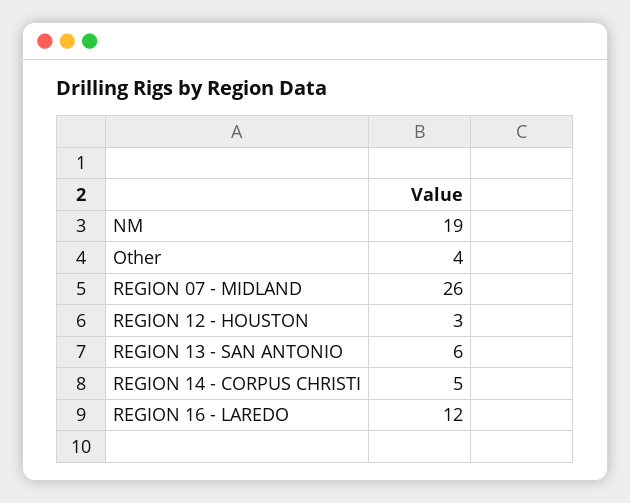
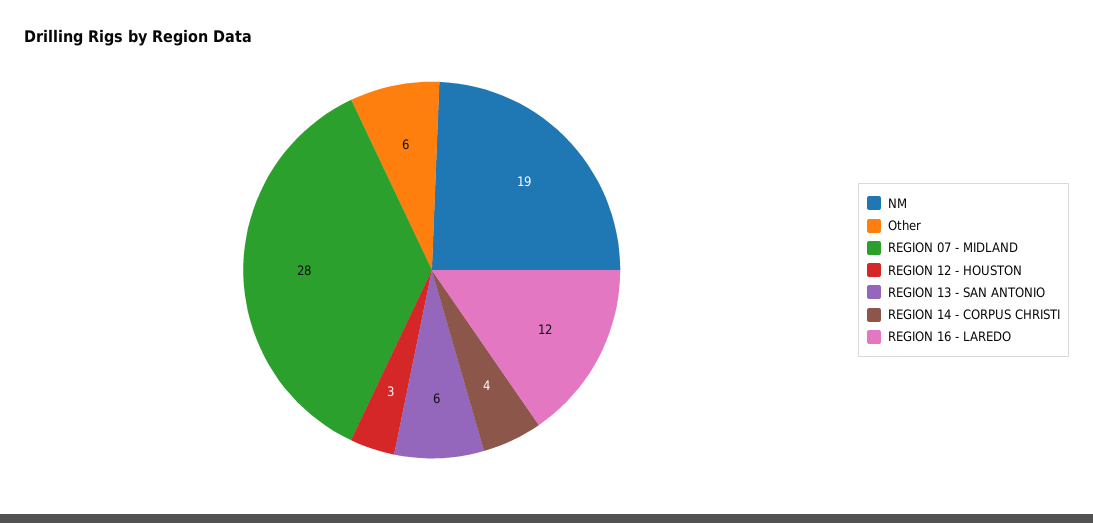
Other: 4 -> 6
REGION 07 - MIDLAND: 26 -> 28
REGION 14 - CORPUS CHRISTI: 5 -> 4

